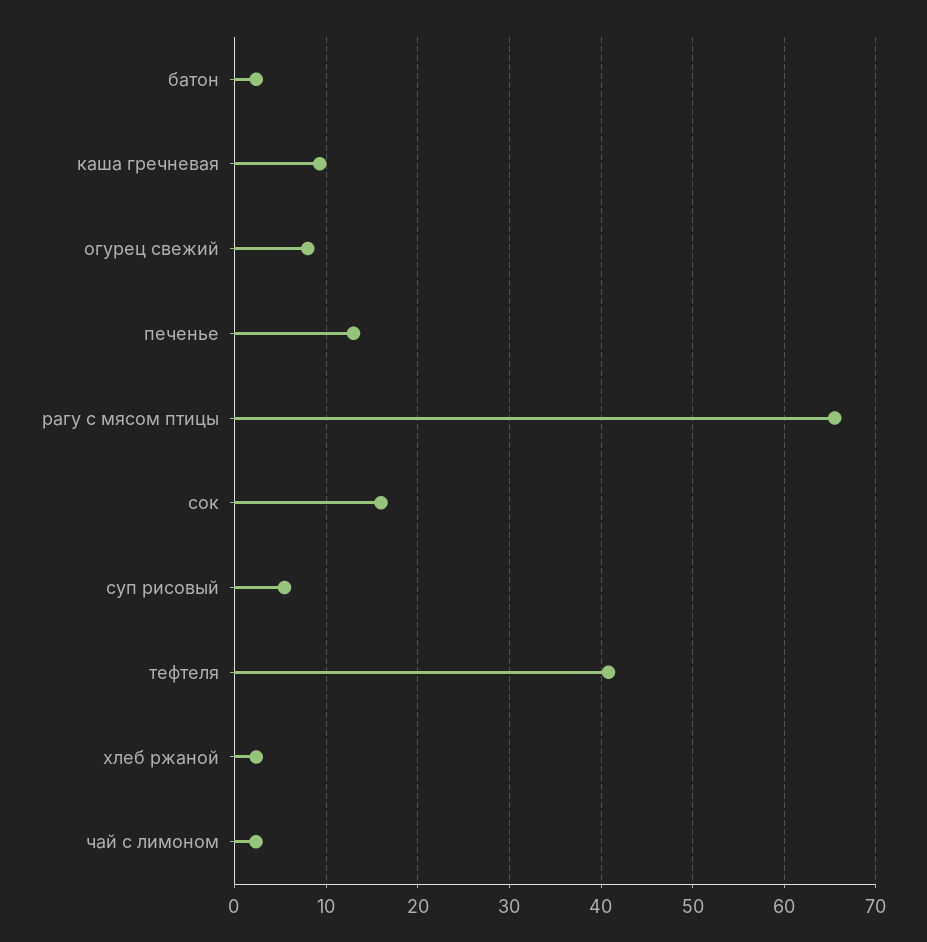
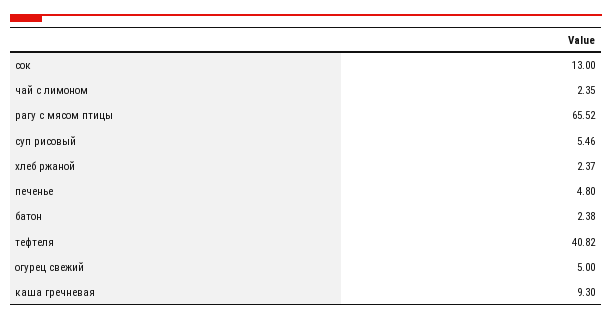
огурец свежий: 8 -> 5
печенье: 13 -> 4.8
сок: 16 -> 13

